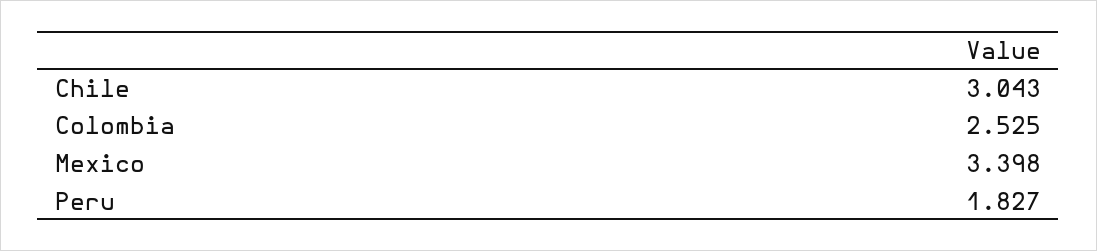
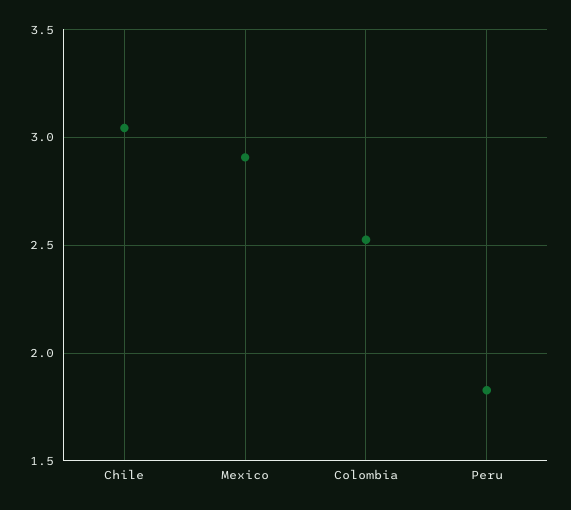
Mexico: 3.398 -> 2.9

